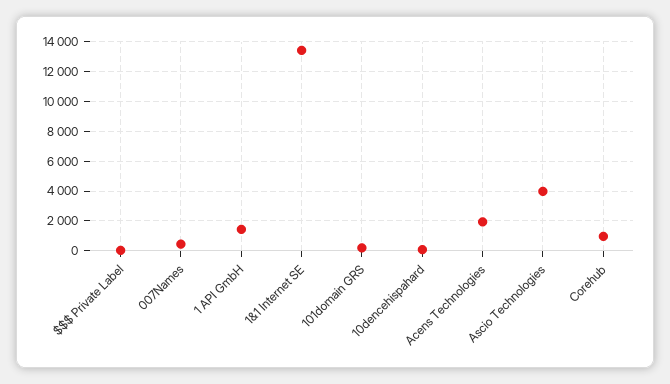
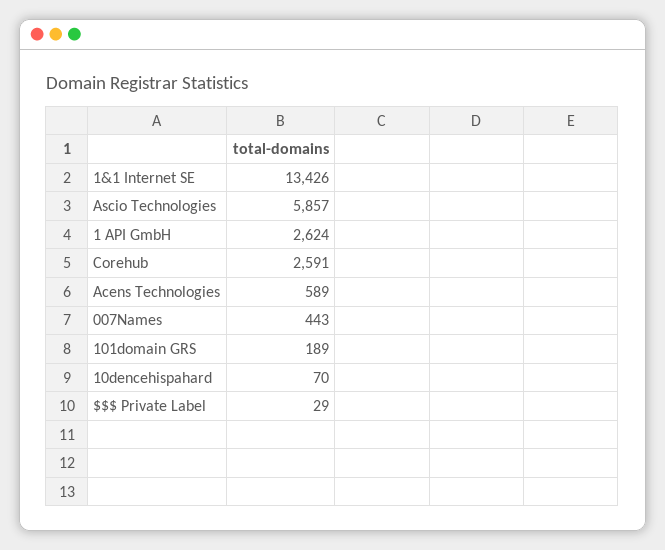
1 API GmbH: 1500 -> 2624
Acens Technologies: 2000 -> 589
Ascio Technologies: 4000 -> 5857
Corehub: 1000 -> 2591

